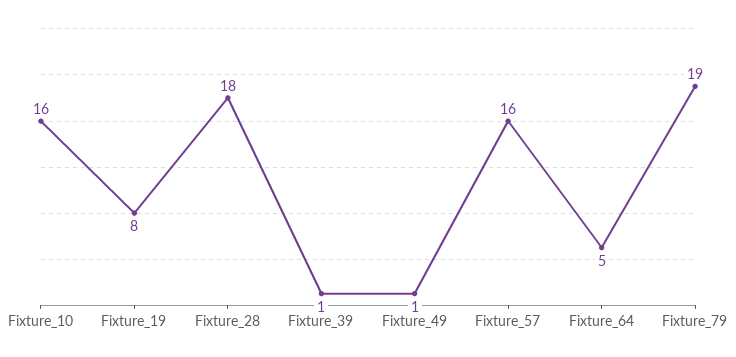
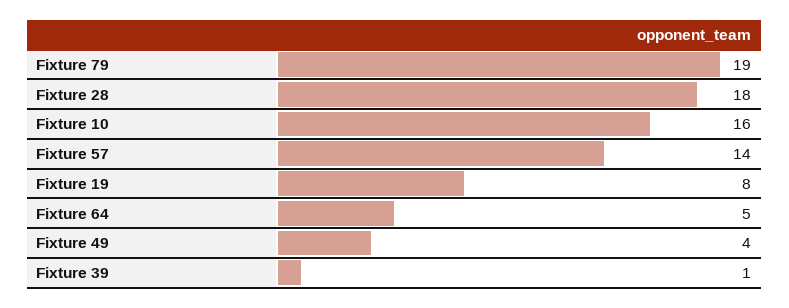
Fixture_49: 1 -> 4
Fixture_57: 16 -> 14

